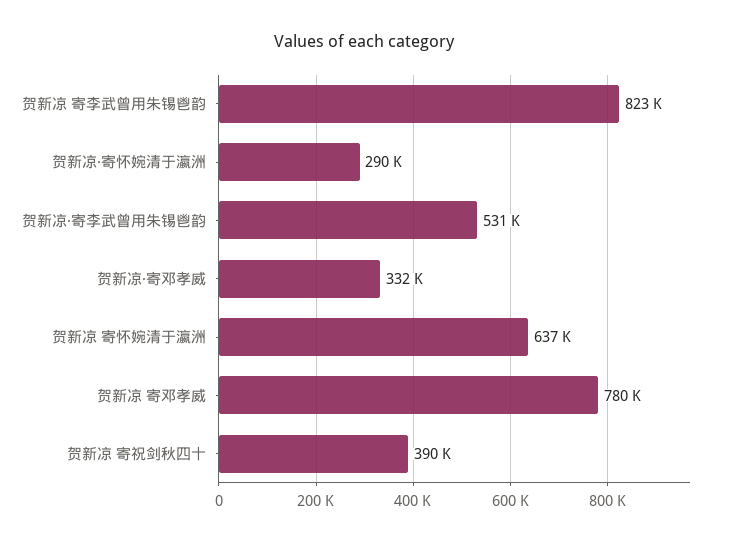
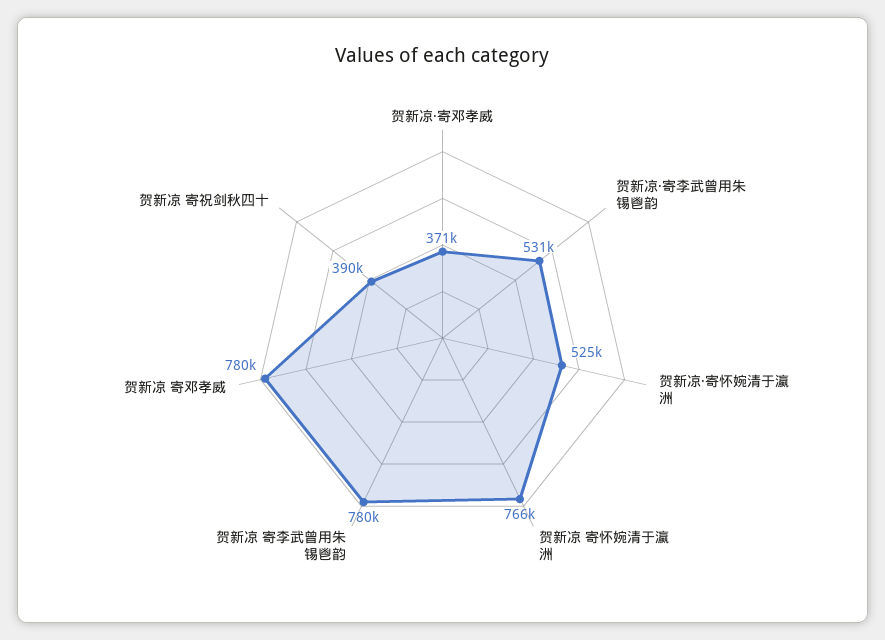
贺新凉 寄李武曾用朱锡鬯韵: 823000 -> 780000
贺新凉·寄怀婉清于瀛洲: 290000 -> 525000
贺新凉·寄邓孝威: 332000 -> 371000
贺新凉 寄怀婉清于瀛洲: 637000 -> 766000

